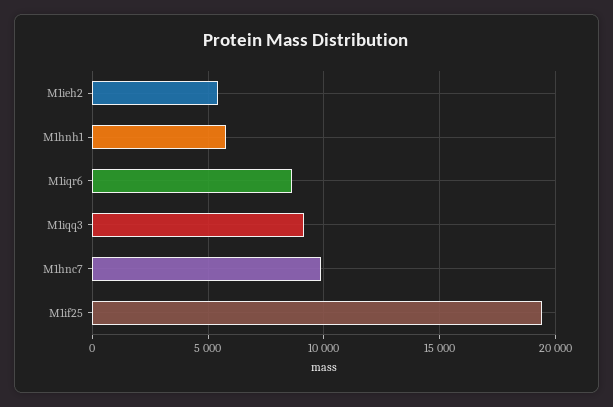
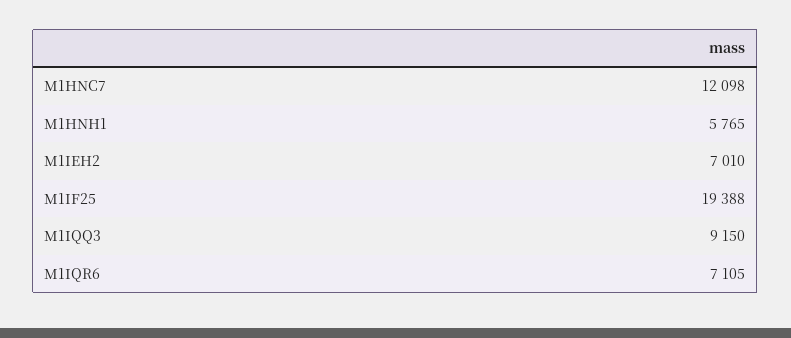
M1ieh2: 5500 -> 7010
M1iqr6: 8500 -> 7105
M1hnc7: 10000 -> 12098

